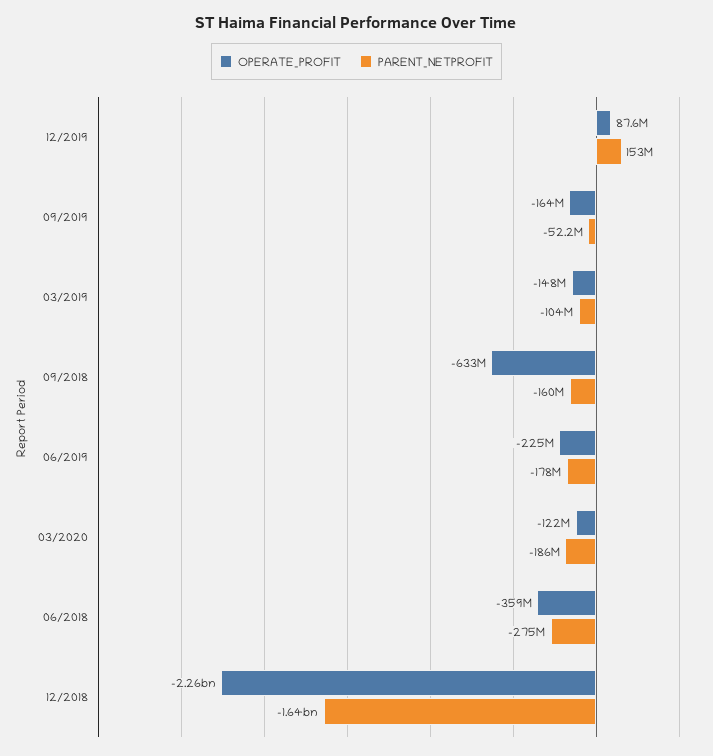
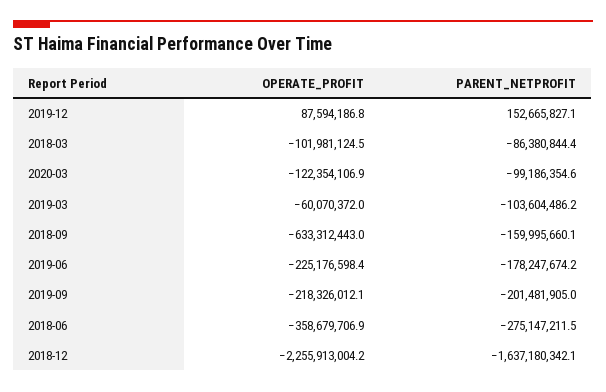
OPERATE_PROFIT, 09/2019: -164000000 -> -218326012.1
PARENT_NETPROFIT, 09/2019: -52200000 -> -201481905
OPERATE_PROFIT, 03/2019: -148000000 -> -60070372
PARENT_NETPROFIT, 03/2020: -186000000 -> -99186354.6
OPERATE_PROFIT, 2018-03: none -> -101981124.5
PARENT_NETPROFIT, 2018-03: none -> -86380844.4

